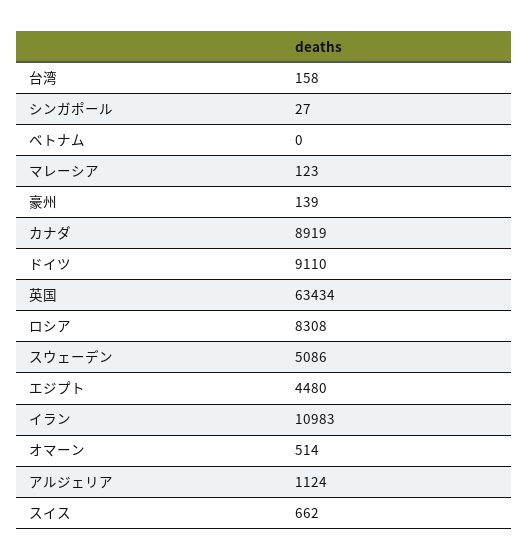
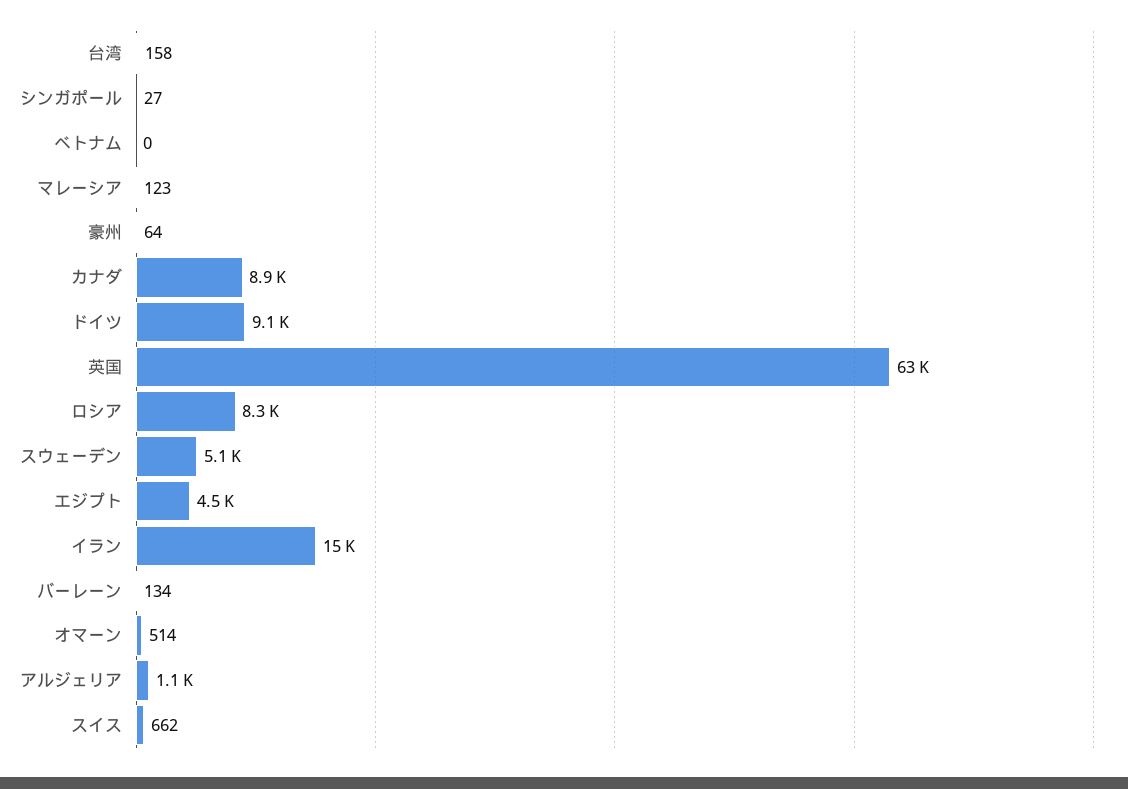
豪州: 139 -> 64
イラン: 10983 -> 15000
バーレーン: none -> 134

